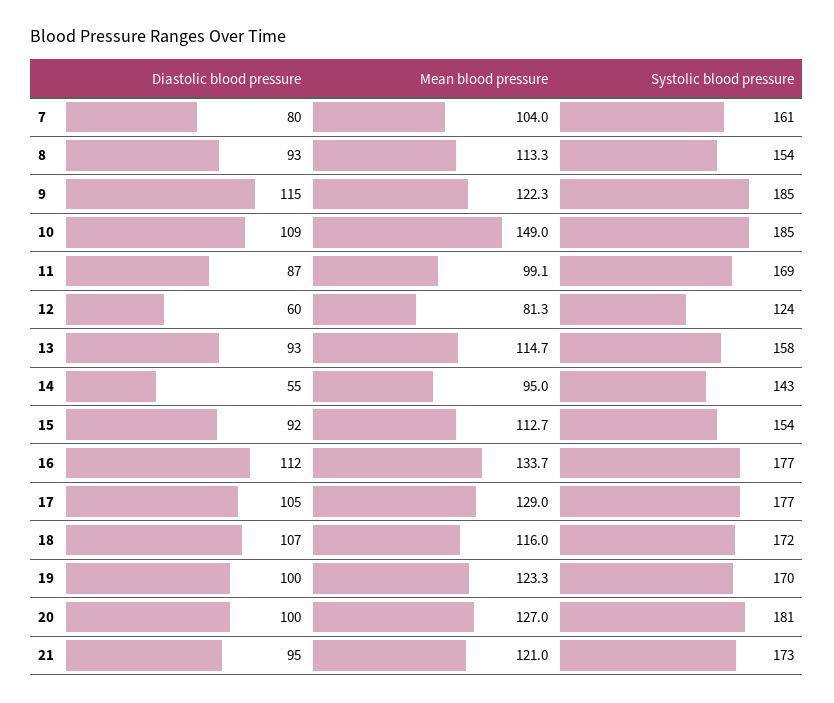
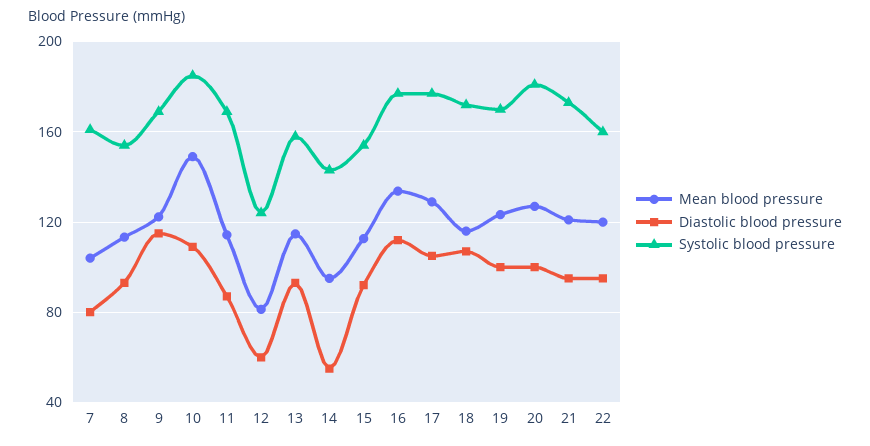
Systolic blood pressure, 9: 185 -> 170
Mean blood pressure, 11: 99.1 -> 115
Mean blood pressure, 22: none -> 120
Diastolic blood pressure, 22: none -> 95
Systolic blood pressure, 22: none -> 160

